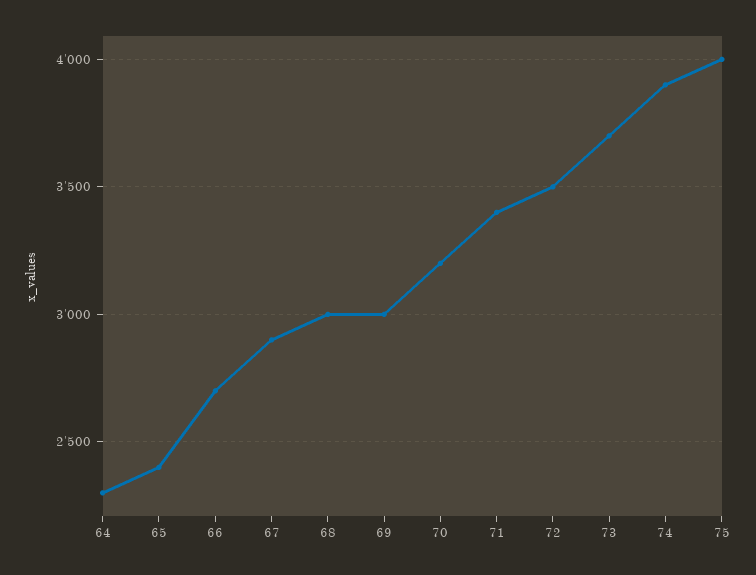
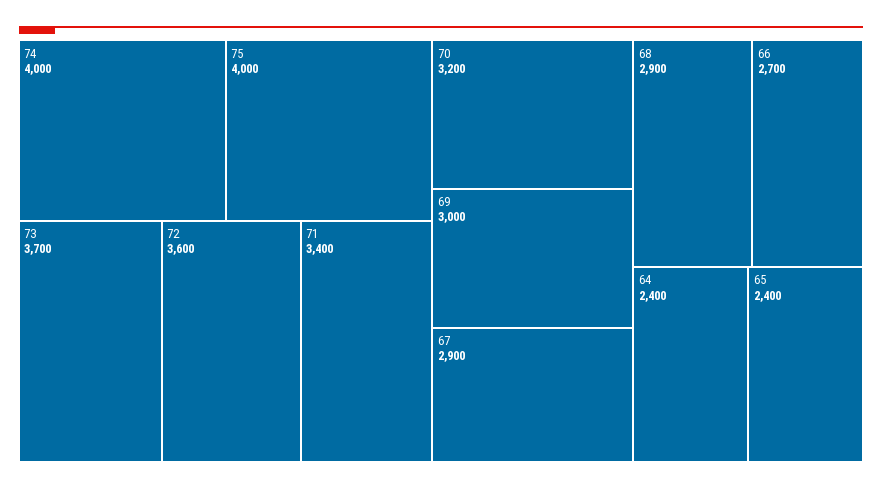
64: 2300 -> 2400
68: 3000 -> 2900
72: 3500 -> 3600
74: 3900 -> 4000

